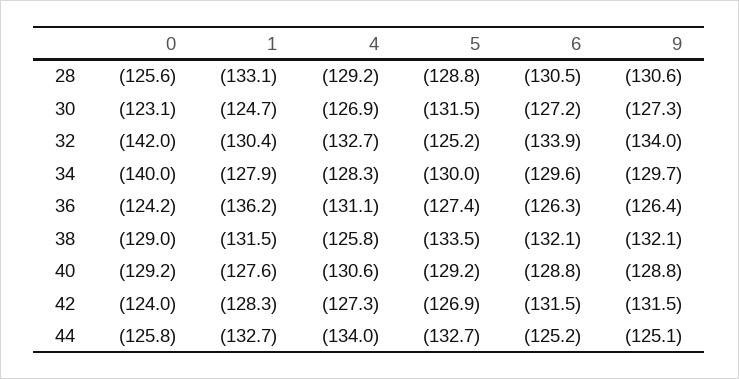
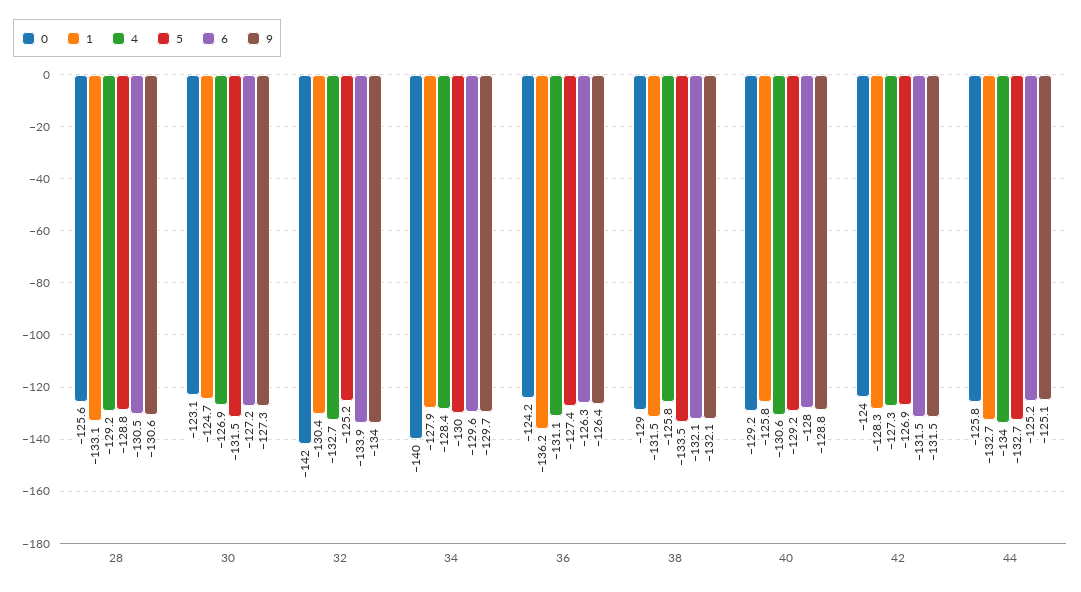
4, 34: -128.3 -> -128.4
1, 40: -127.6 -> -125.8
6, 40: -128.8 -> -128

